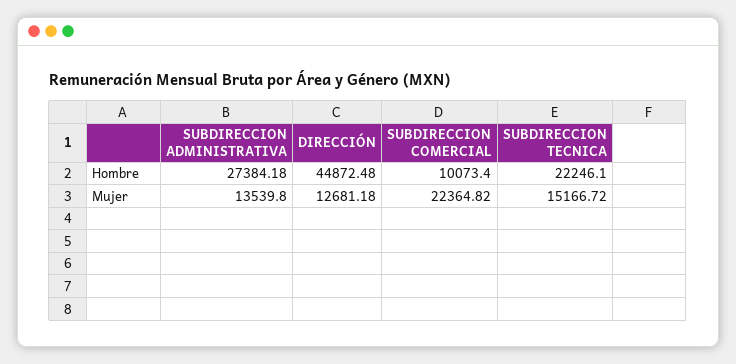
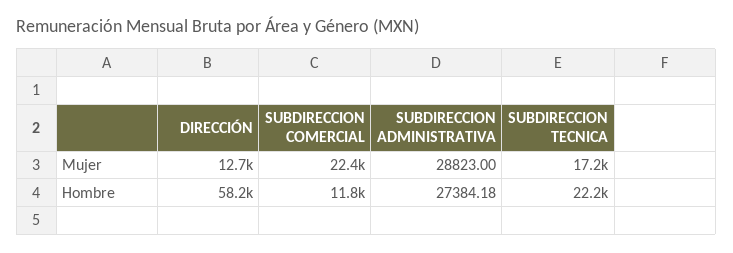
DIRECCIÓN, Hombre: 44872.48 -> 58200
SUBDIRECCION COMERCIAL, Hombre: 10073.4 -> 11800
SUBDIRECCION ADMINISTRATIVA, Mujer: 13539.8 -> 28823
SUBDIRECCION TECNICA, Mujer: 15166.72 -> 17200

